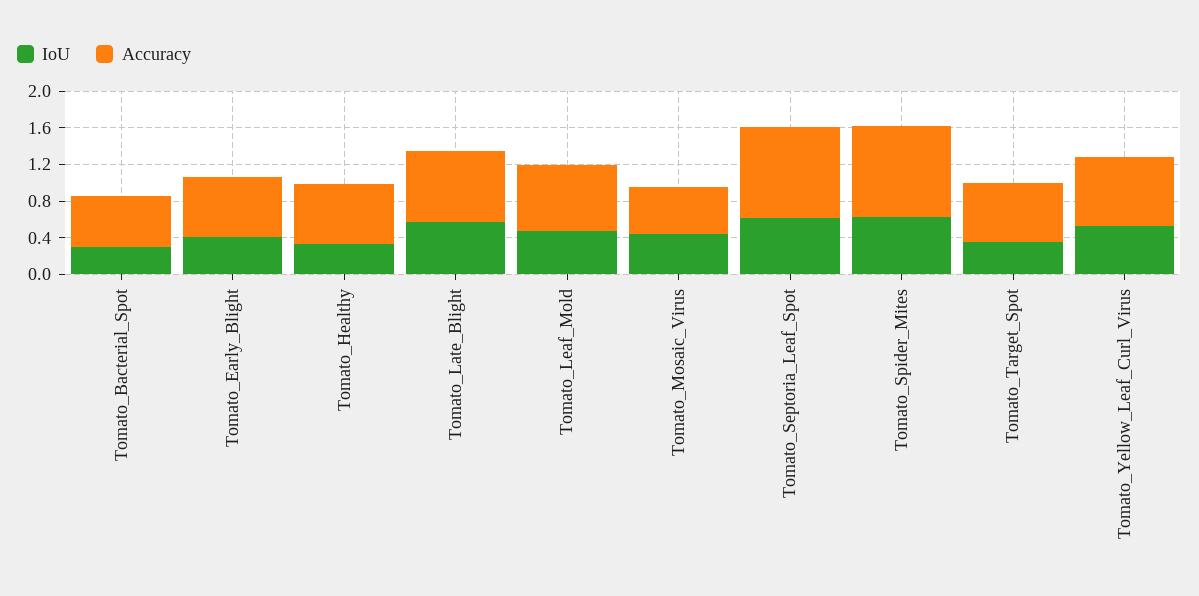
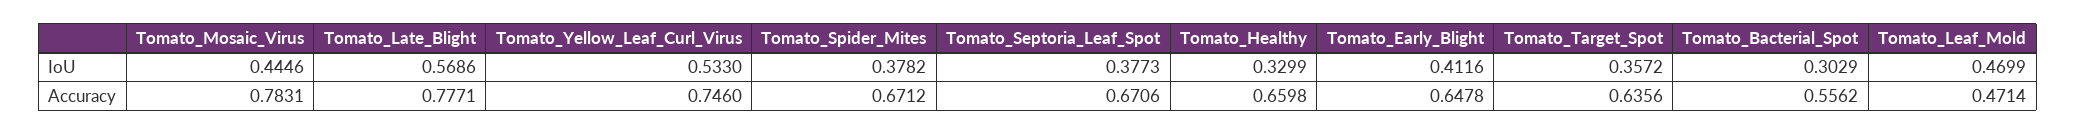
Accuracy, Tomato_Leaf_Mold: 0.7 -> 0.4714
Accuracy, Tomato_Mosaic_Virus: 0.5 -> 0.7831
IoU, Tomato_Septoria_Leaf_Spot: 0.6 -> 0.3773
Accuracy, Tomato_Septoria_Leaf_Spot: 1 -> 0.6706
IoU, Tomato_Spider_Mites: 0.6 -> 0.3782
Accuracy, Tomato_Spider_Mites: 1 -> 0.6712

